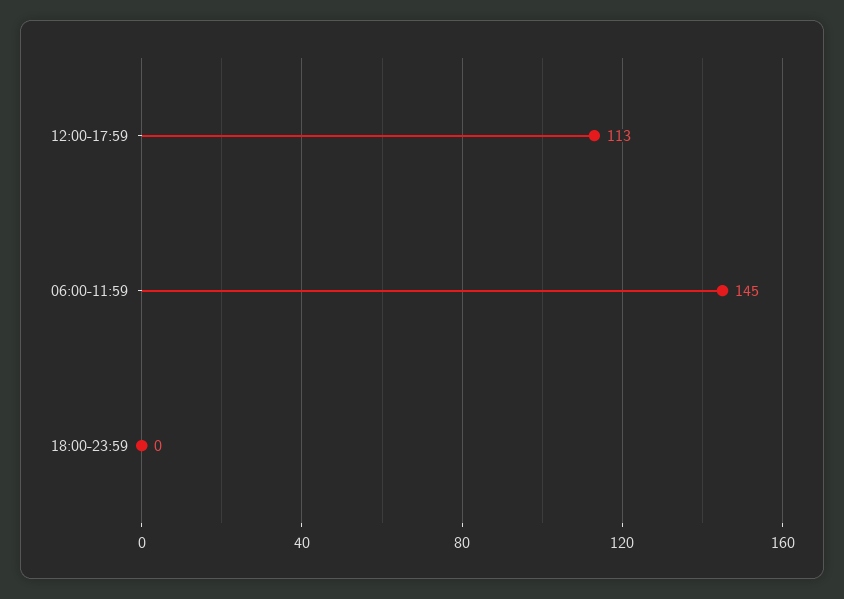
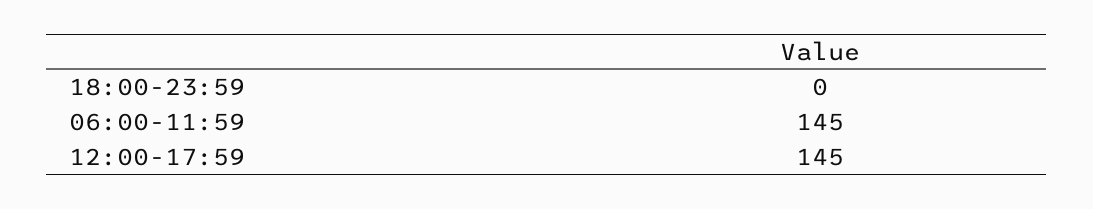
12:00-17:59: 113 -> 145

